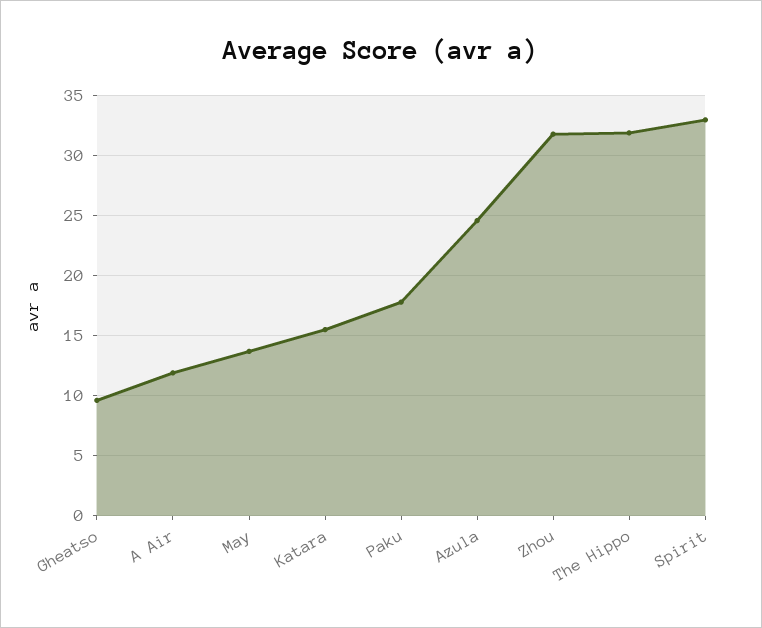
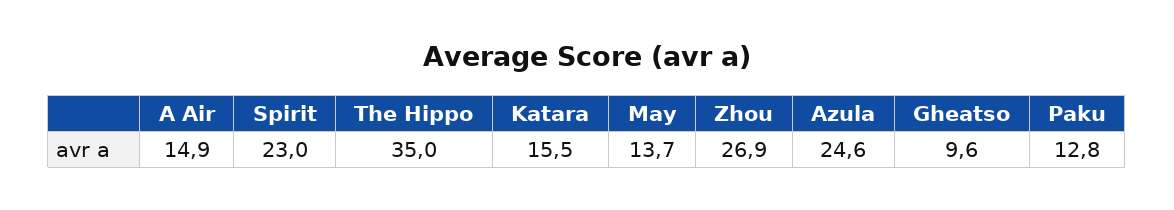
A Air: 12 -> 14.9
Paku: 18 -> 12.8
Zhou: 32 -> 26.9
The Hippo: 32 -> 35
Spirit: 33 -> 23

